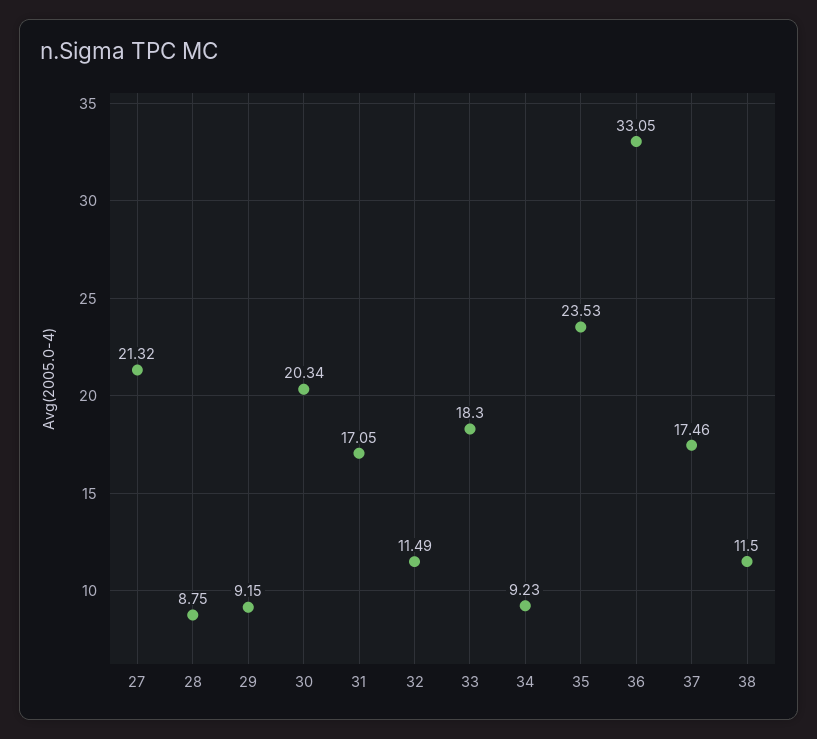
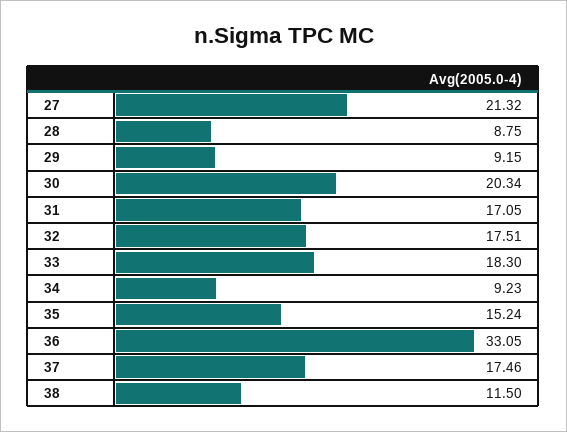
32: 11.49 -> 17.51
35: 23.53 -> 15.24

